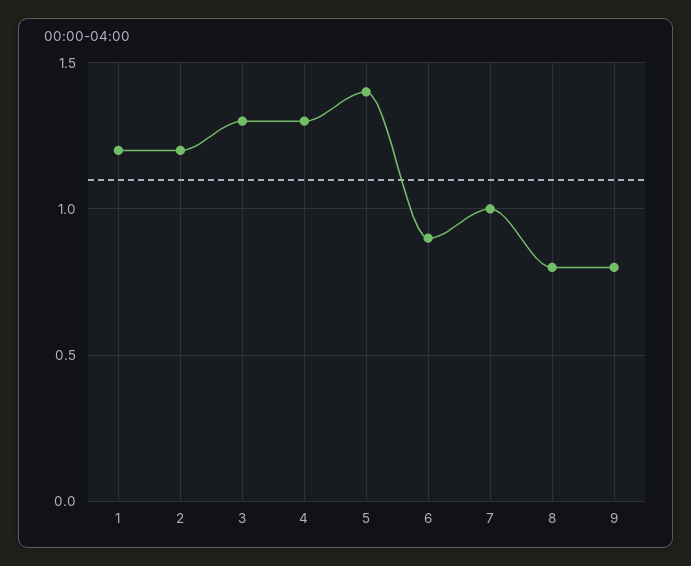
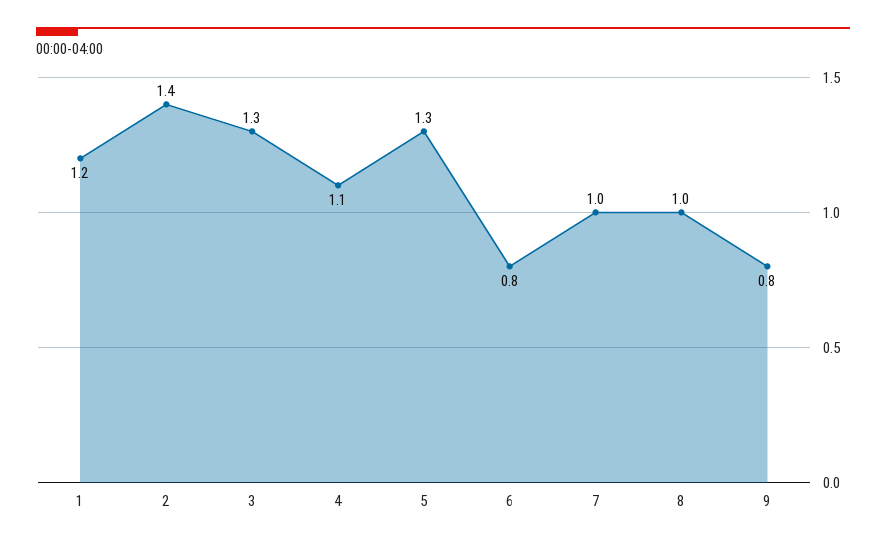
2: 1.2 -> 1.4
4: 1.3 -> 1.1
5: 1.4 -> 1.3
6: 0.9 -> 0.8
8: 0.8 -> 1

